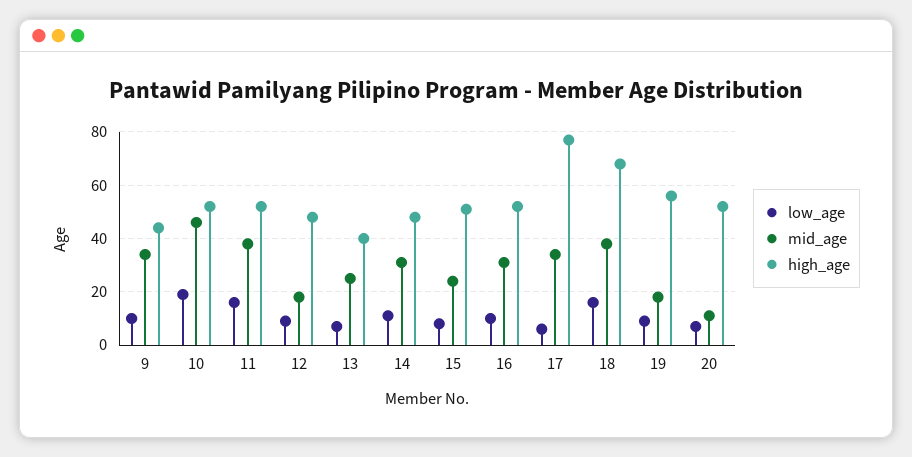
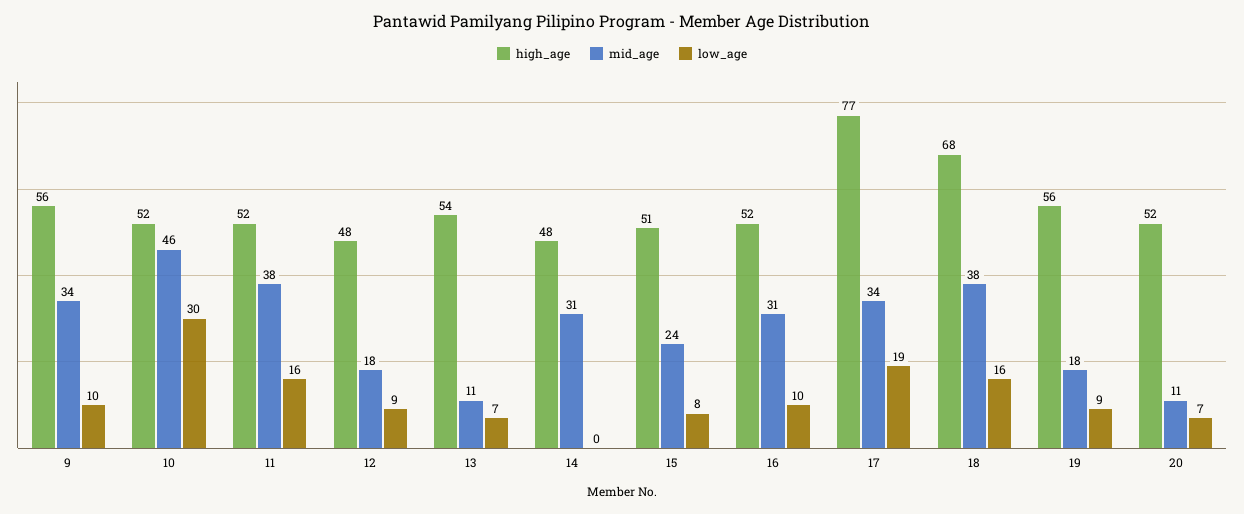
high_age, 9: 45 -> 56
low_age, 10: 20 -> 30
mid_age, 13: 25 -> 11
high_age, 13: 40 -> 54
low_age, 14: 10 -> 0
low_age, 17: 5 -> 19

